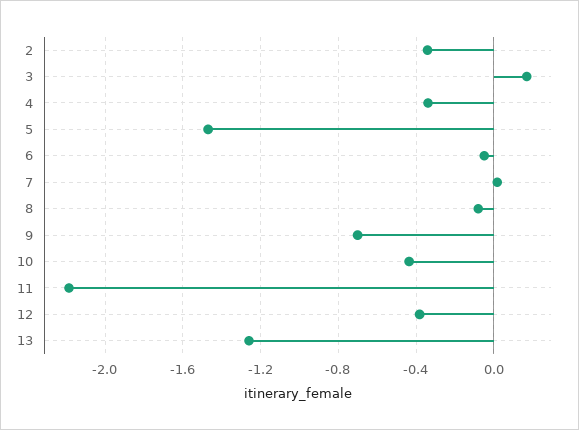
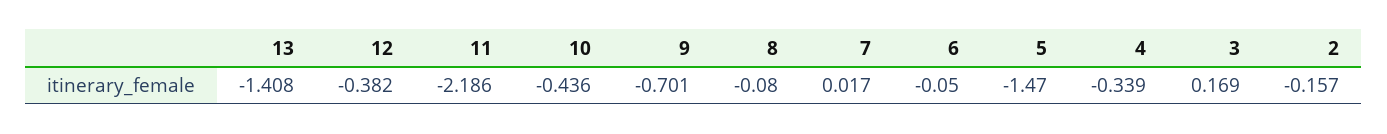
2: -0.35 -> -0.157
13: -1.25 -> -1.408

